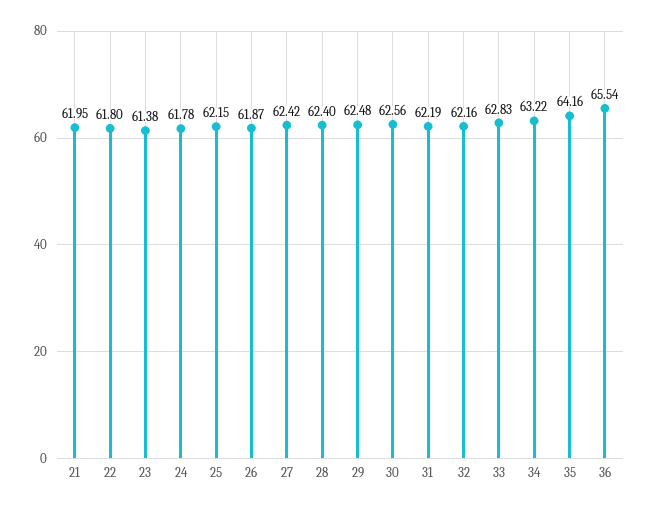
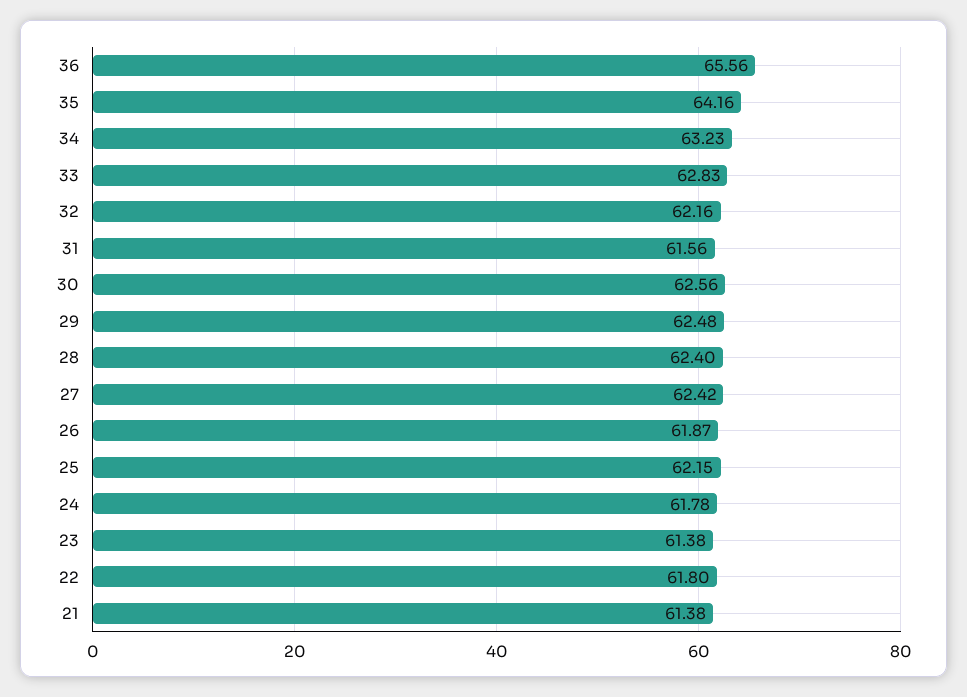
21: 61.95 -> 61.38
31: 62.19 -> 61.56
34: 63.22 -> 63.23
36: 65.54 -> 65.56

